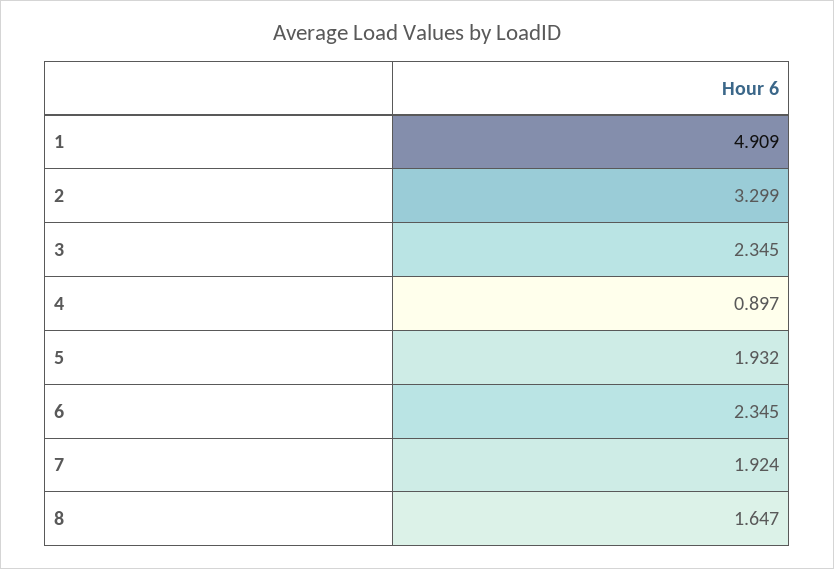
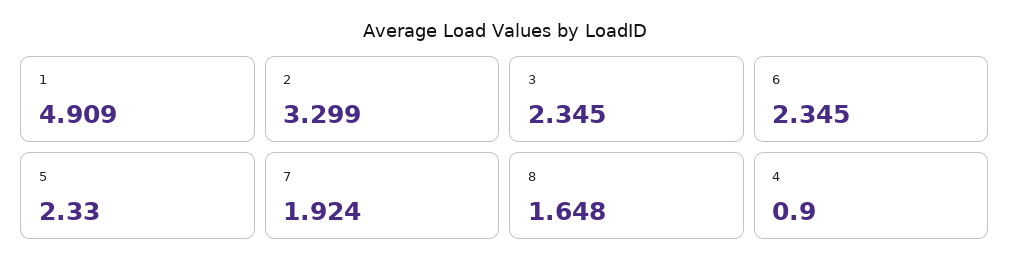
4: 0.897 -> 0.9
5: 1.932 -> 2.33
8: 1.647 -> 1.648

